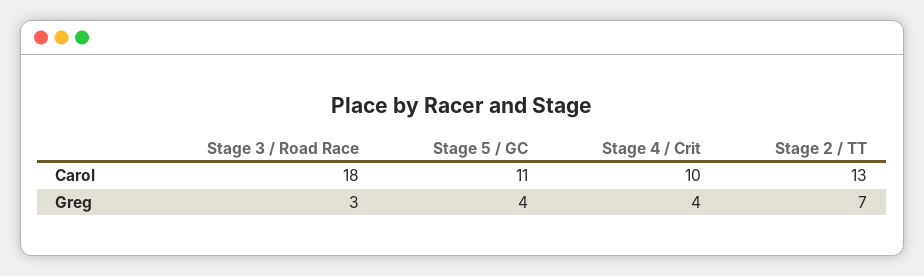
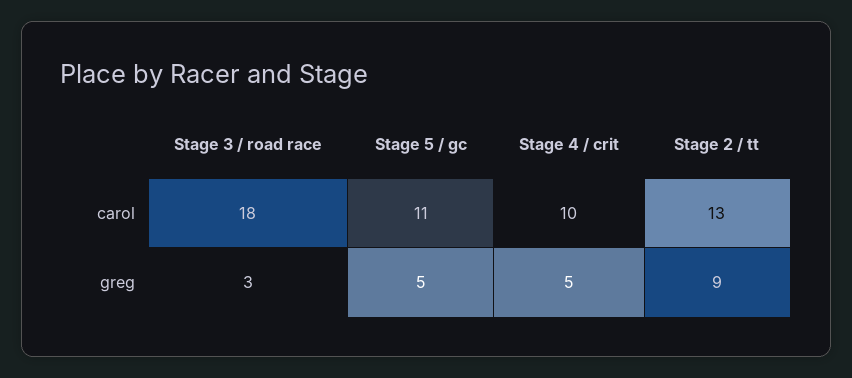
Stage 5 / GC, Greg: 4 -> 5
Stage 4 / Crit, Greg: 4 -> 5
Stage 2 / TT, Greg: 7 -> 9

